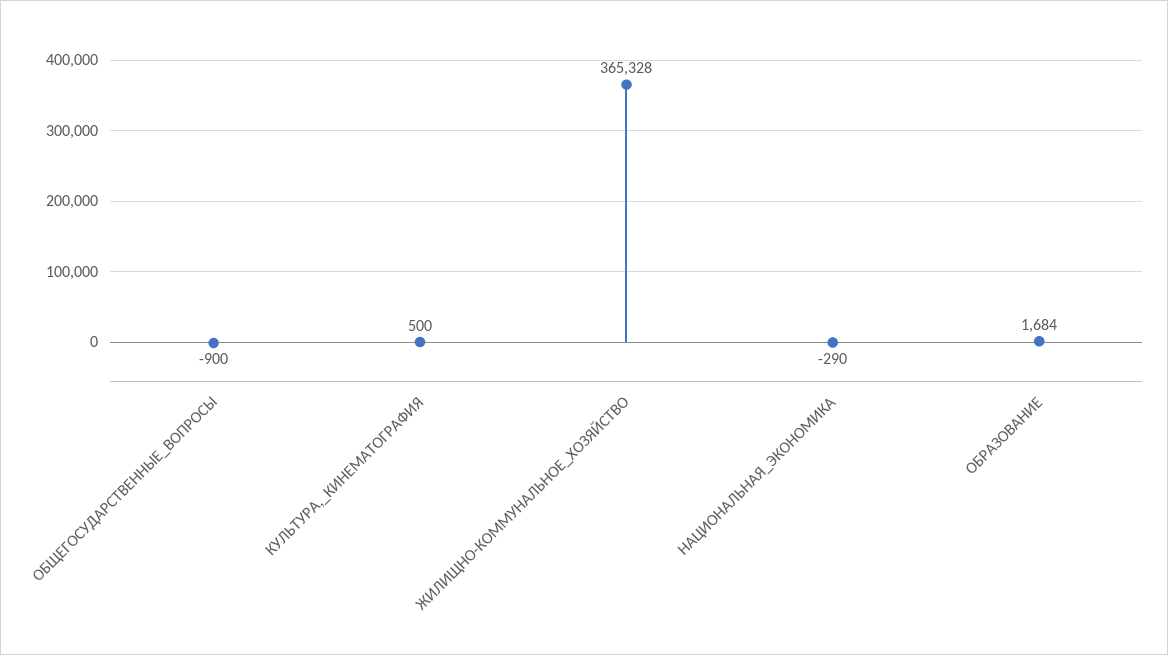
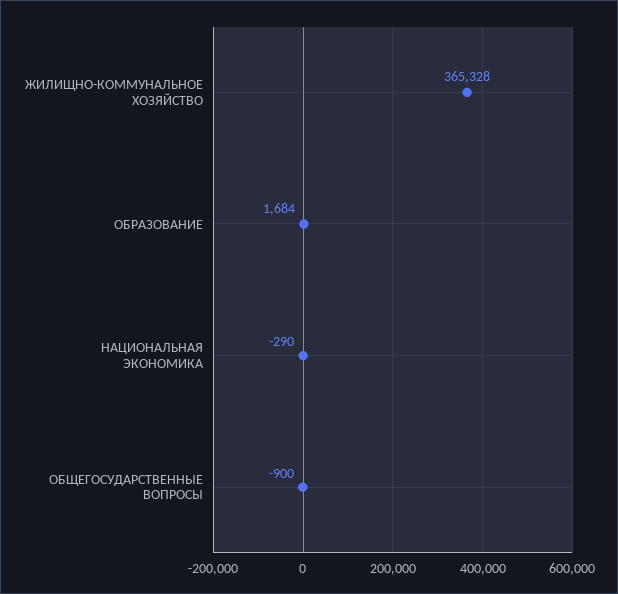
КУЛЬТУРА,_КИНЕМАТОГРАФИЯ: 500 -> none

